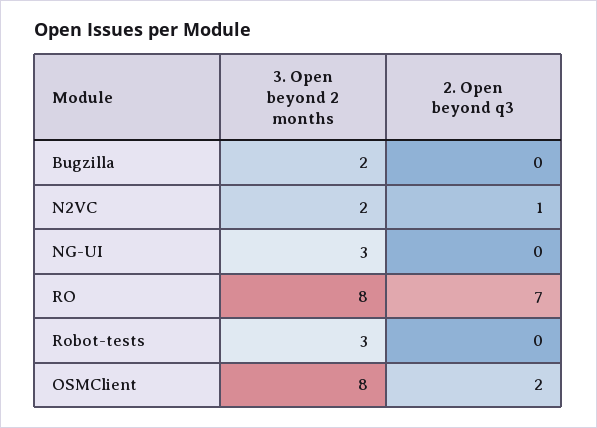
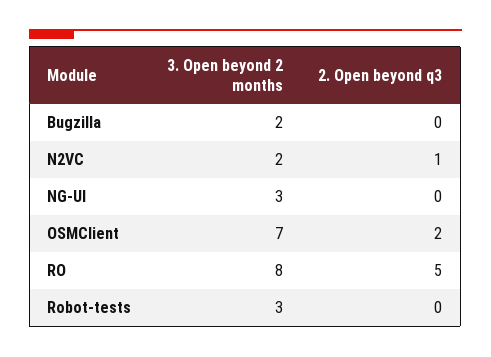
2. Open beyond q3, RO: 7 -> 5
3. Open beyond 2 months, OSMClient: 8 -> 7

